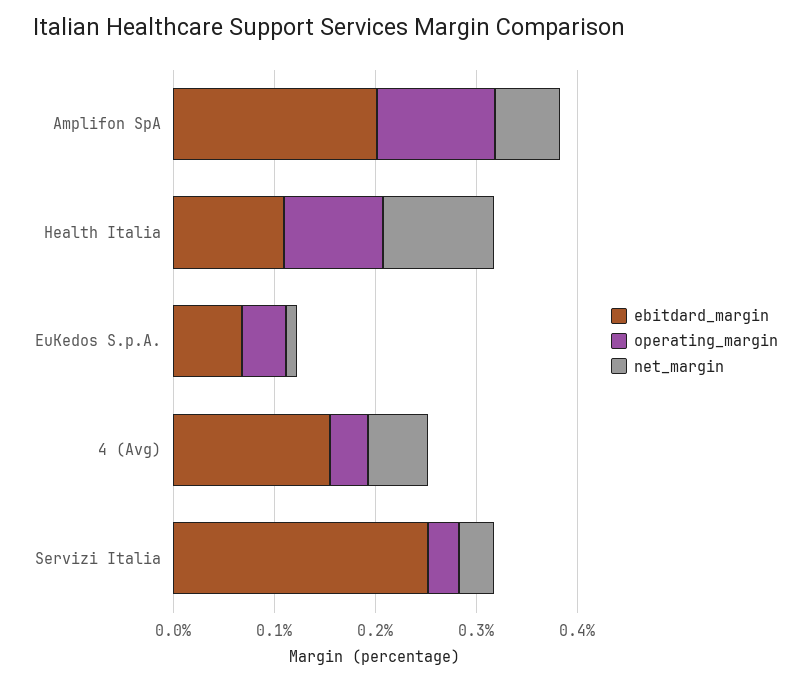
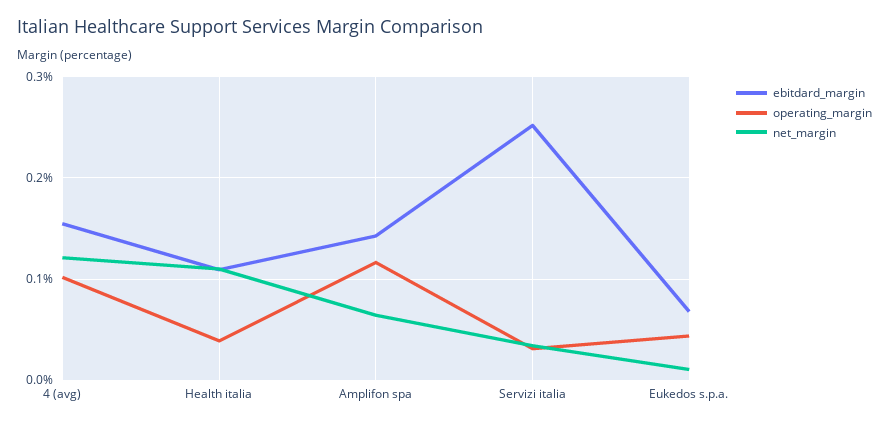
ebitdard_margin, Amplifon SpA: 0.2 -> 0.14
operating_margin, Health Italia: 0.1 -> 0.04
operating_margin, 4 (Avg): 0.04 -> 0.1
net_margin, 4 (Avg): 0.06 -> 0.12

